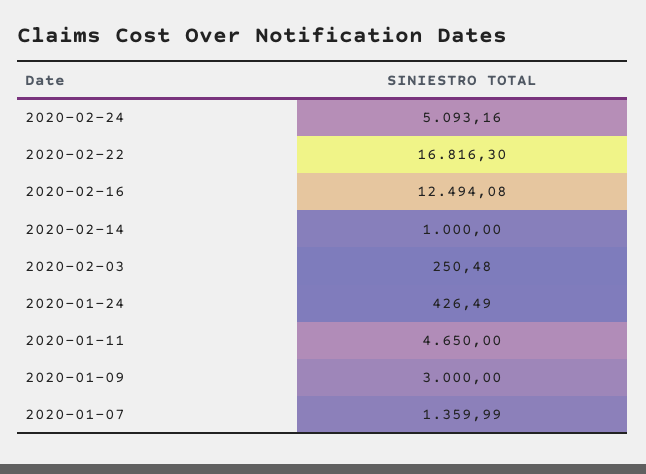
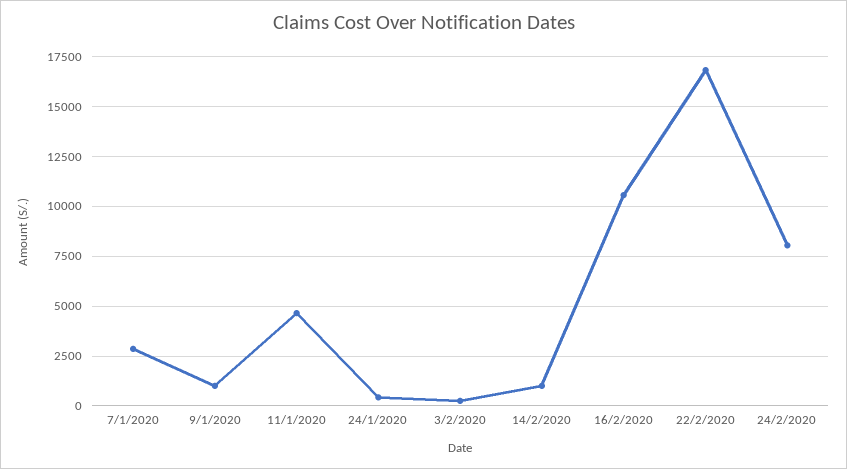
2020-02-24: 5093.16 -> 8000
2020-02-16: 12494.08 -> 10500
2020-01-09: 3000 -> 1000
2020-01-07: 1359.99 -> 3000

